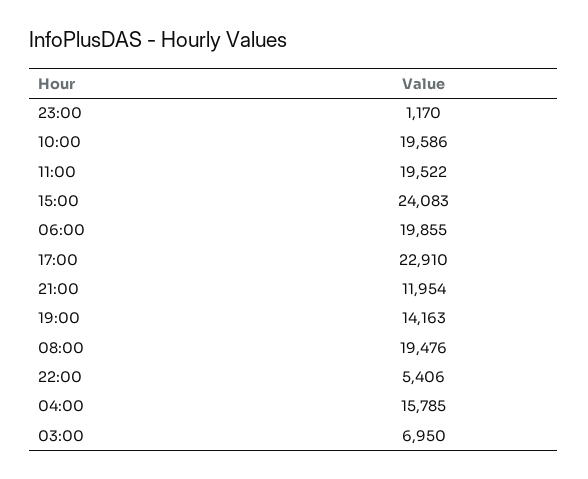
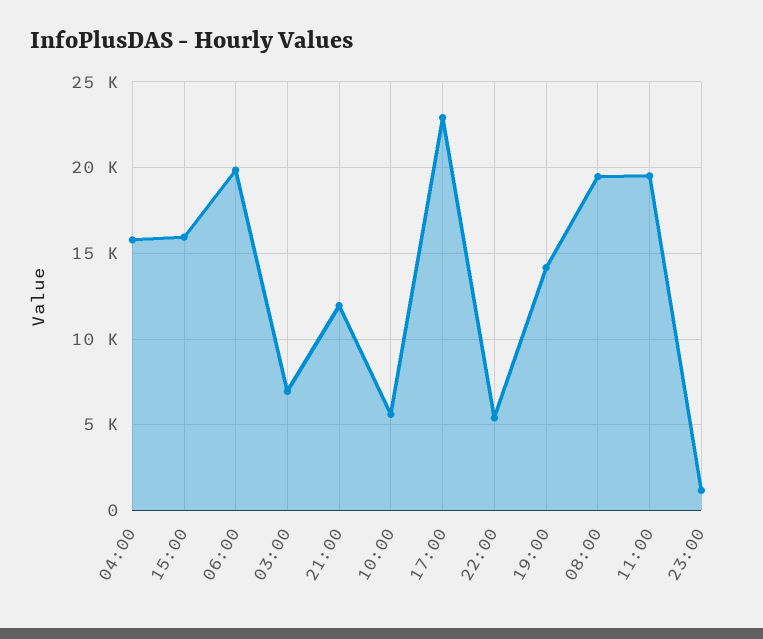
10:00: 19586 -> 5500
15:00: 24083 -> 16000

